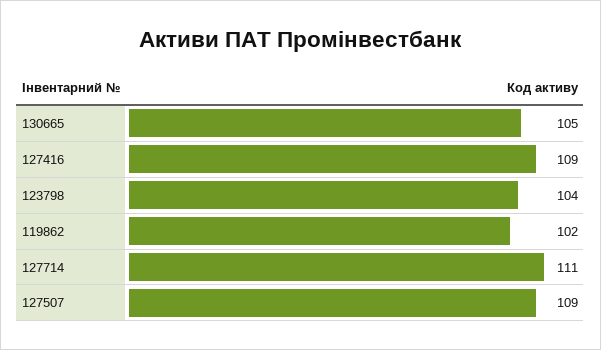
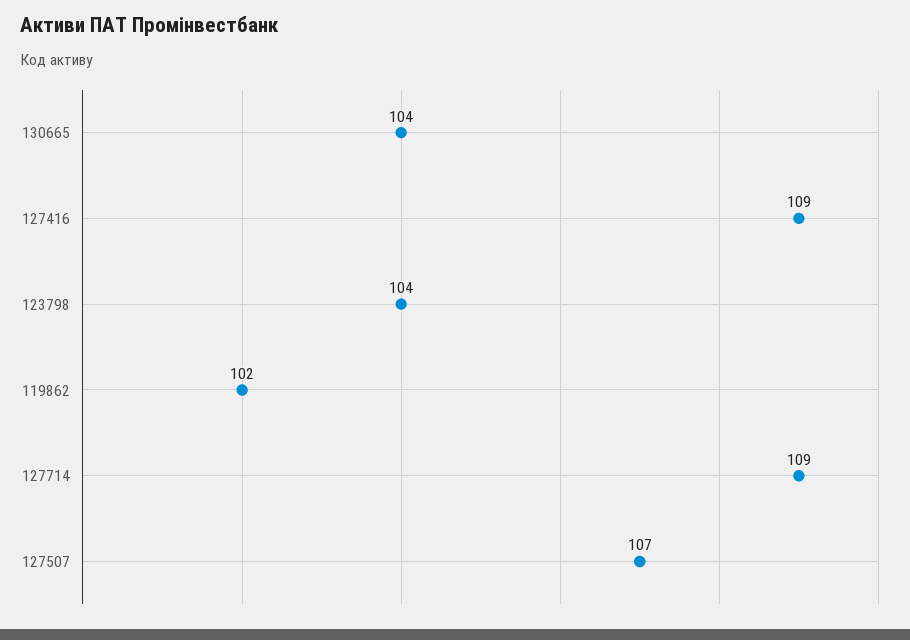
130665: 105 -> 104
127714: 111 -> 109
127507: 109 -> 107

